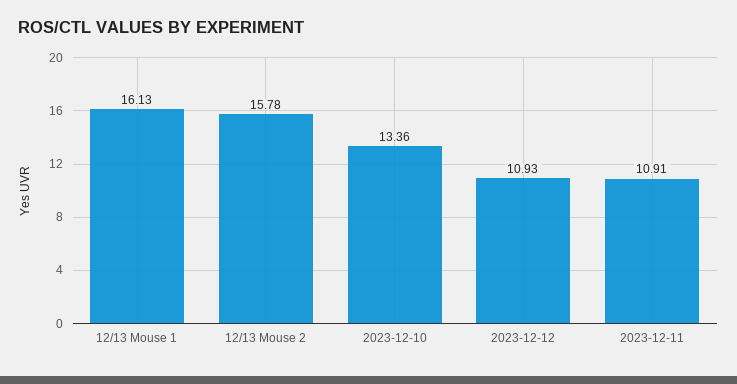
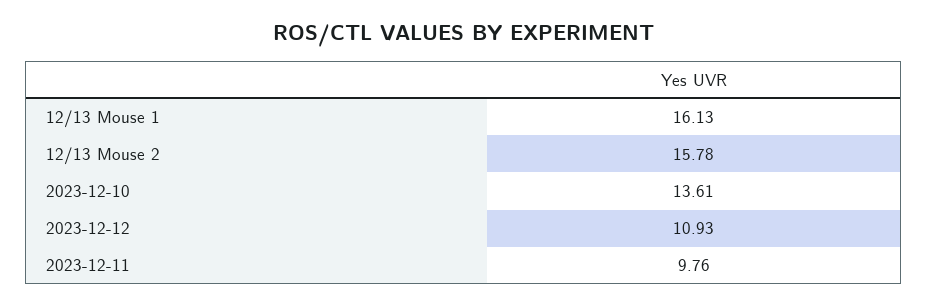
2023-12-10: 13.36 -> 13.61
2023-12-11: 10.91 -> 9.76

